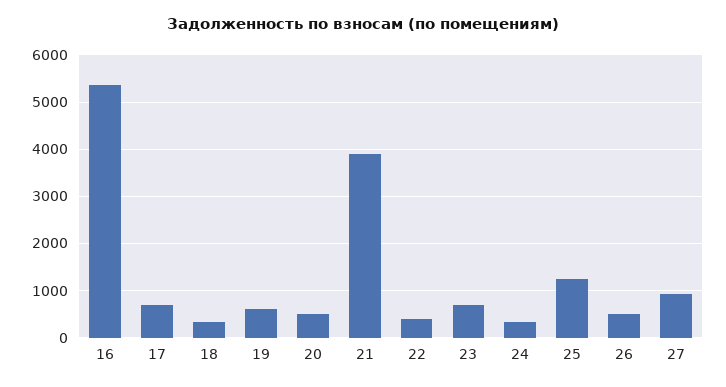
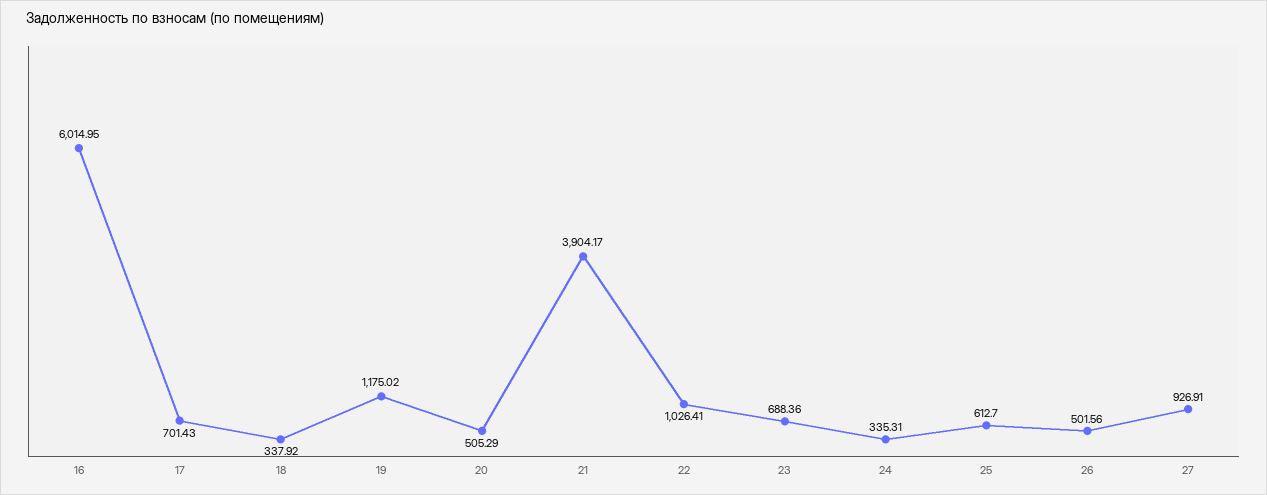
16: 5400 -> 6014.95
19: 600 -> 1175.02
22: 400 -> 1026.41
25: 1200 -> 612.7

